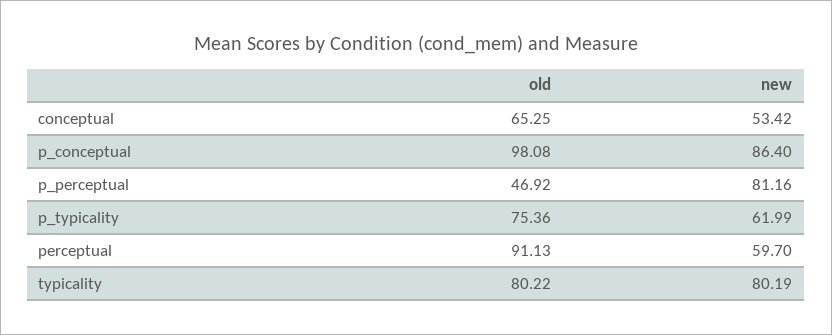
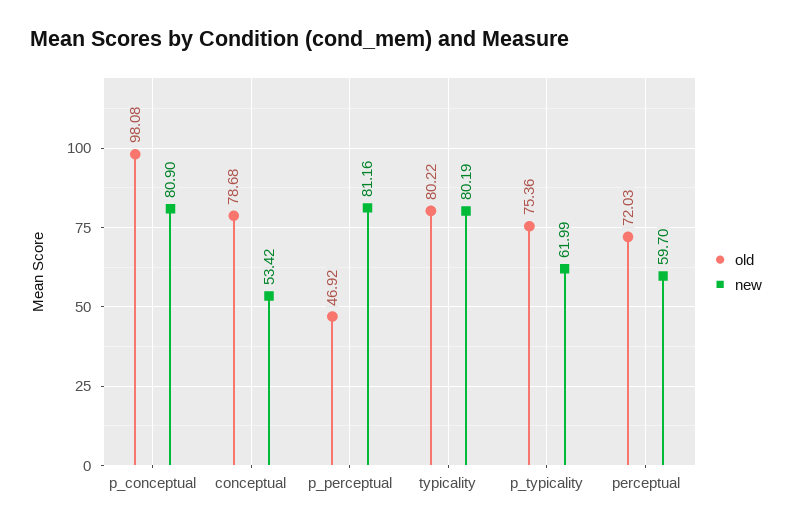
old, conceptual: 65.25 -> 78.68
new, p_conceptual: 86.4 -> 80.9
old, perceptual: 91.13 -> 72.03

